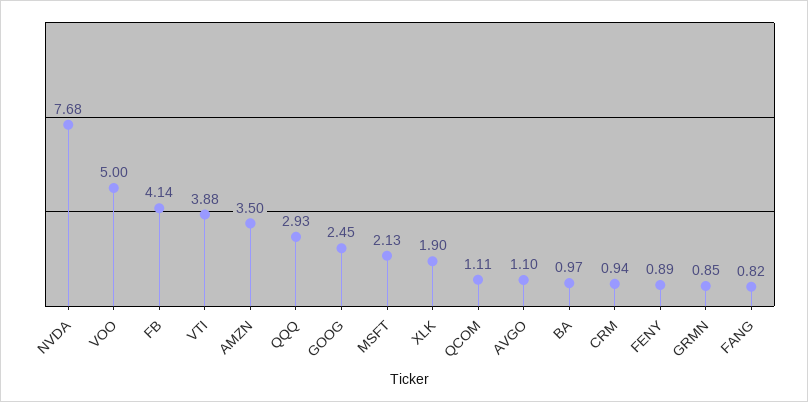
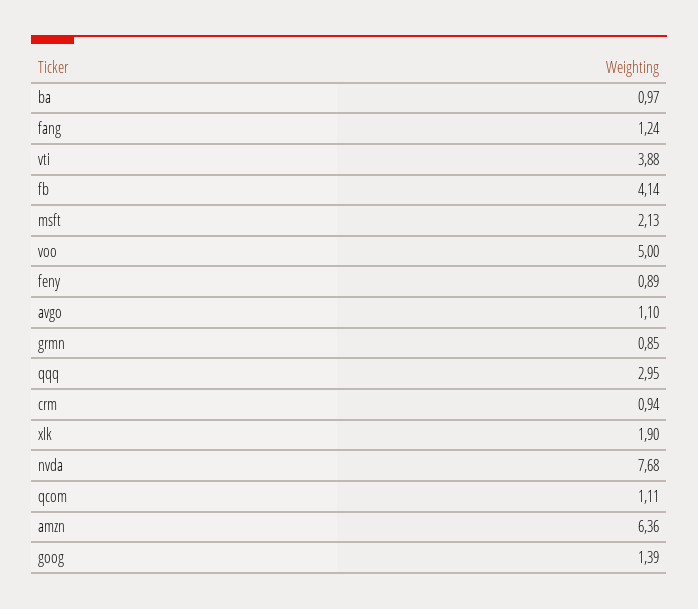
AMZN: 3.5 -> 6.36
QQQ: 2.93 -> 2.95
GOOG: 2.45 -> 1.39
FANG: 0.82 -> 1.24

